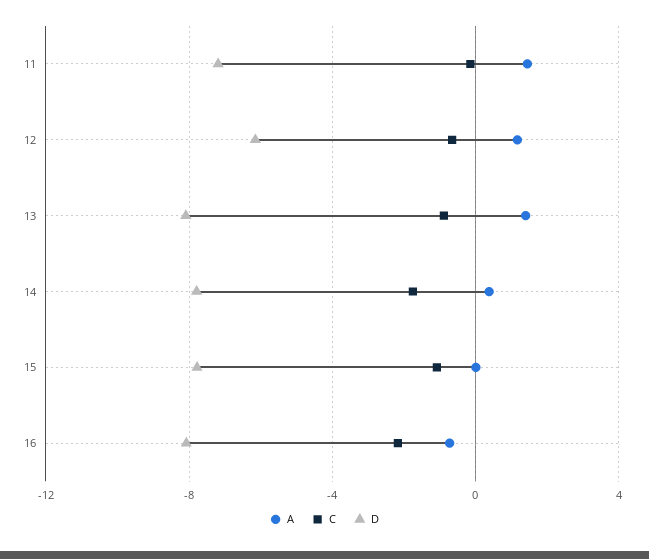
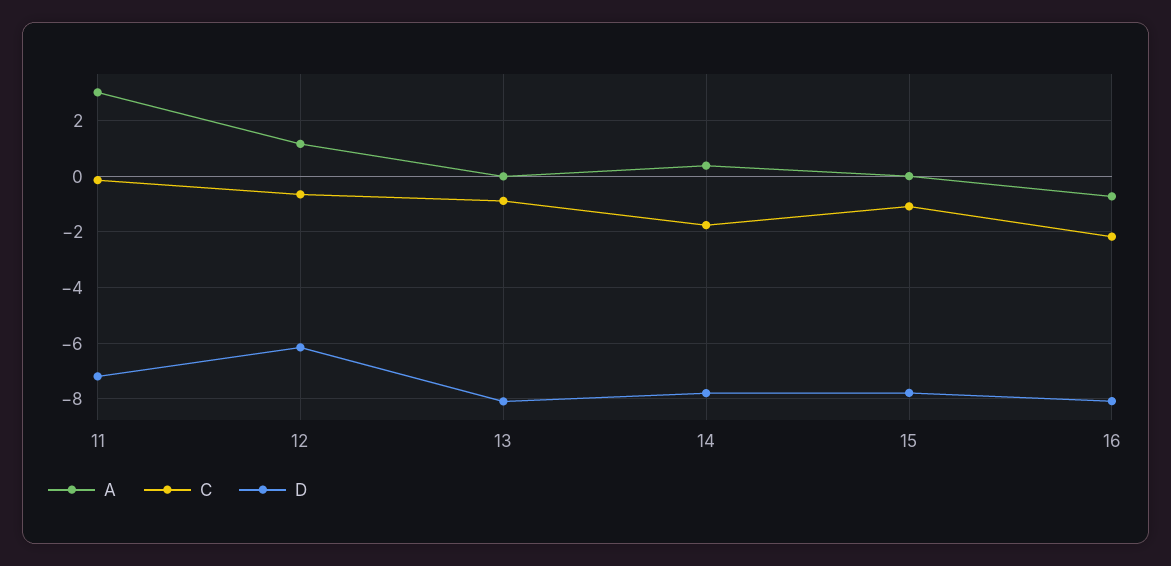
A, 11: 1.5 -> 3
A, 13: 1.5 -> 0

